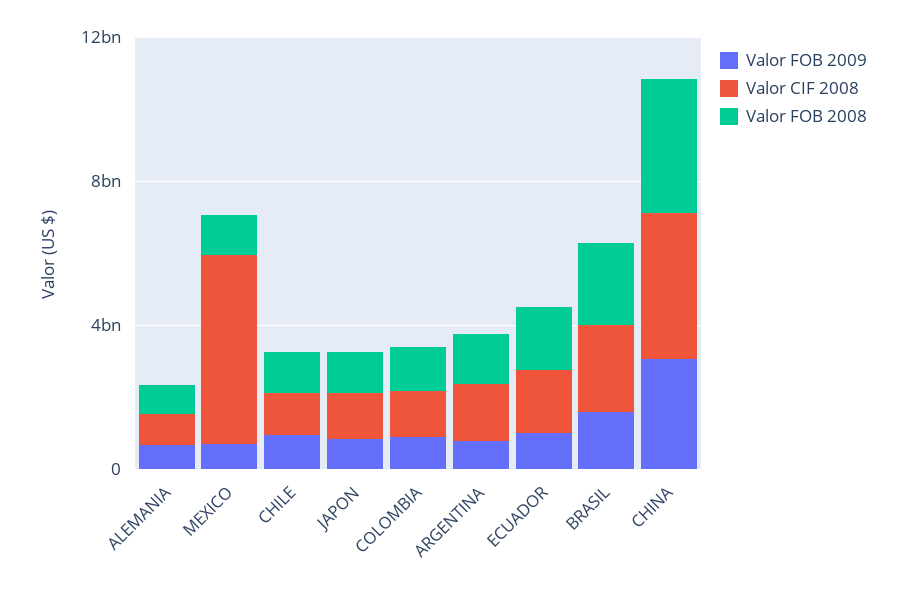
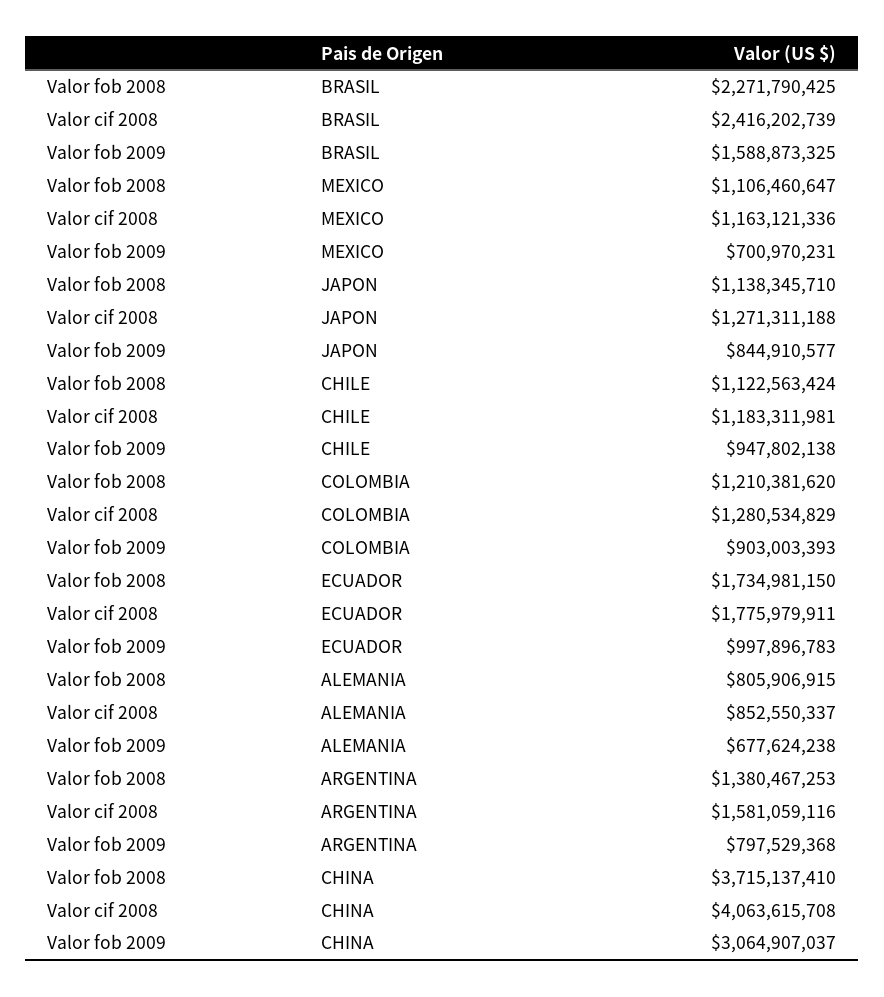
Valor CIF 2008, MEXICO: 5000000000 -> 1163121336

